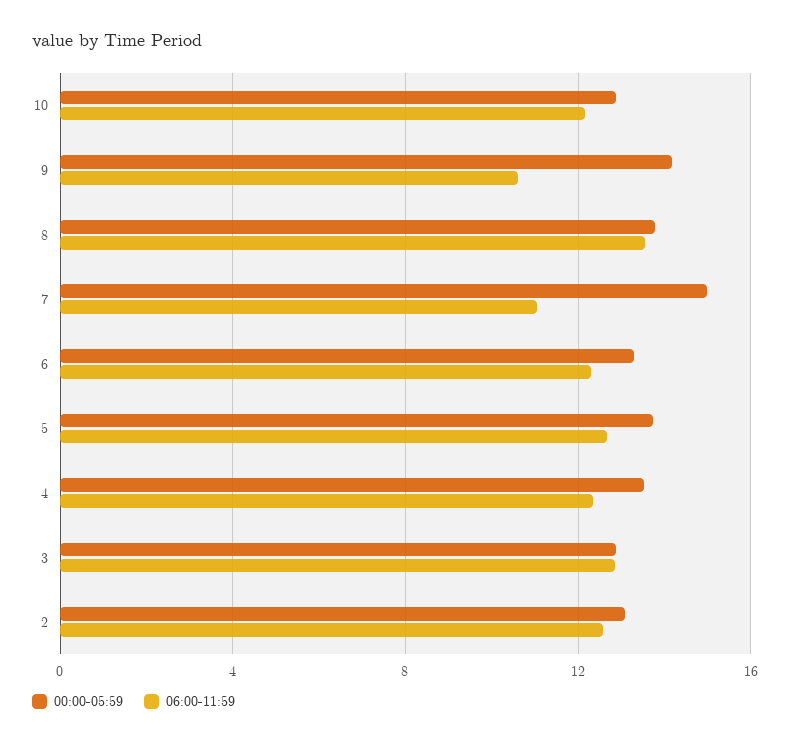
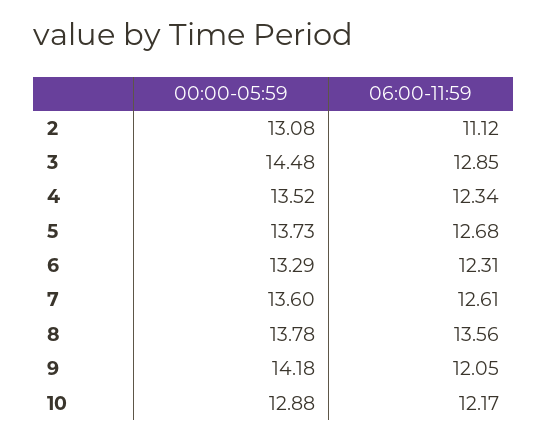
06:00-11:59, 9: 10.5 -> 12.05
00:00-05:59, 7: 15 -> 13.6
06:00-11:59, 7: 11 -> 12.61
00:00-05:59, 3: 13 -> 14.48
06:00-11:59, 2: 12.5 -> 11.12

